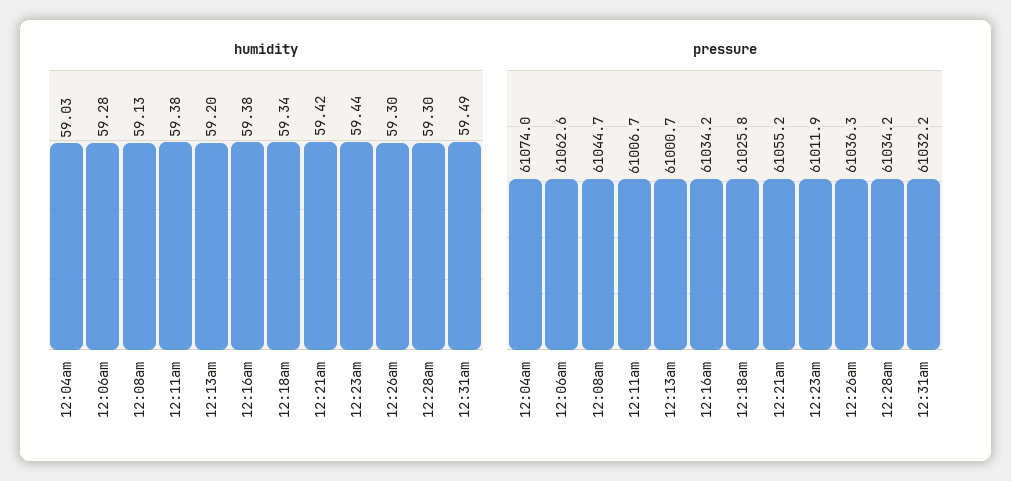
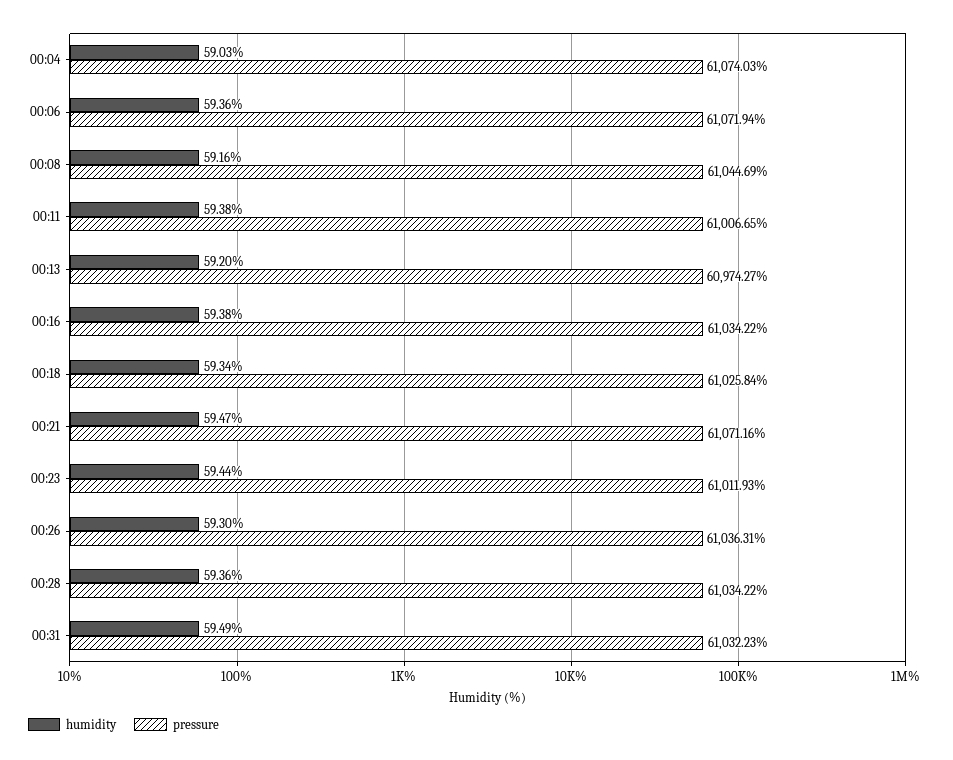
humidity, 12:06am: 59.28 -> 59.36
humidity, 12:08am: 59.13 -> 59.16
humidity, 12:21am: 59.42 -> 59.47
humidity, 12:28am: 59.3 -> 59.36
pressure, 12:06am: 61062.6 -> 61071.94
pressure, 12:13am: 61000.7 -> 60974.27
pressure, 12:21am: 61055.2 -> 61071.16

